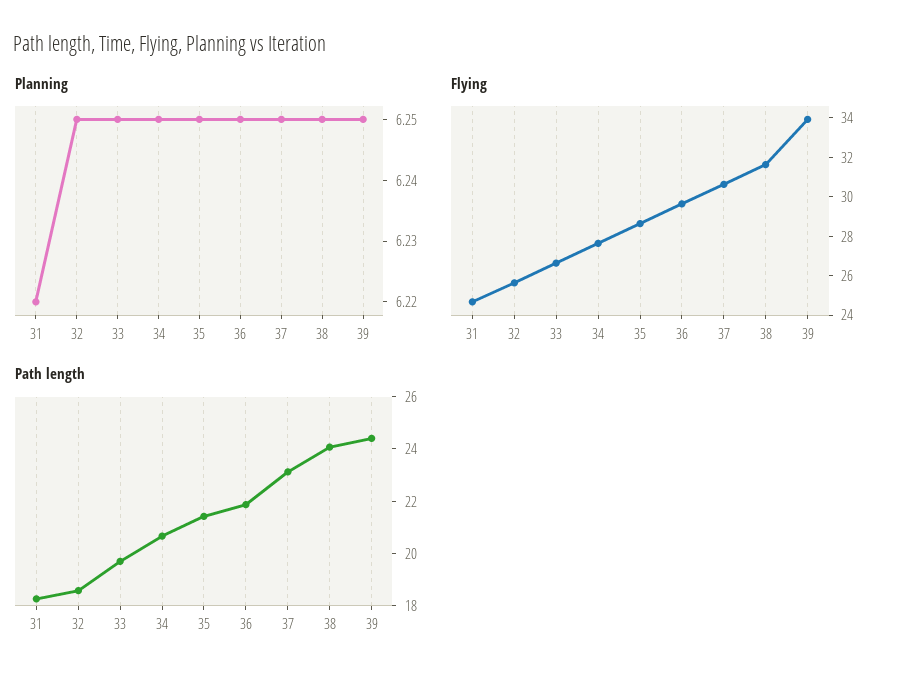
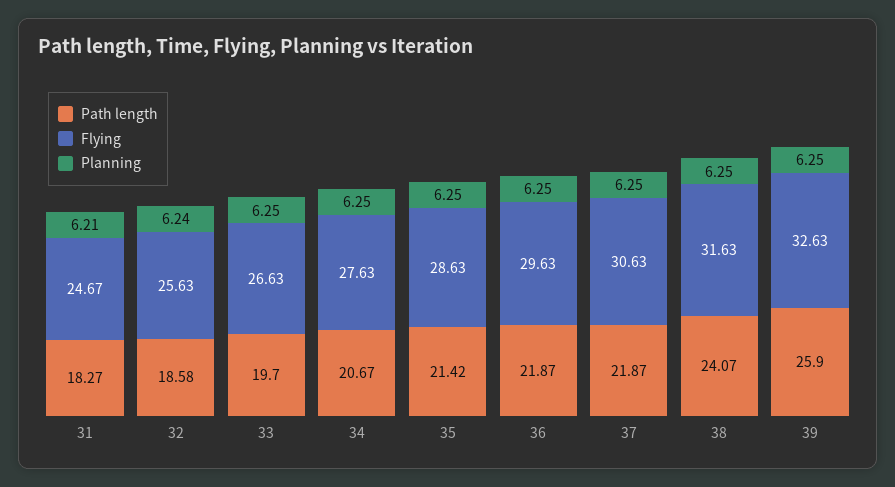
Planning, 31: 6.22 -> 6.21
Planning, 32: 6.25 -> 6.24
Flying, 39: 34 -> 32.63
Path length, 37: 23 -> 21.87
Path length, 39: 24.5 -> 25.9

